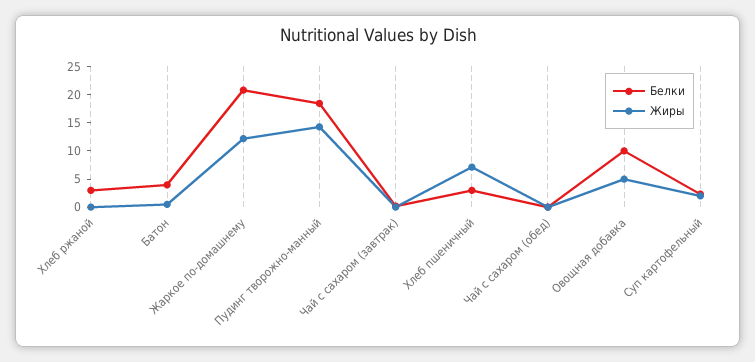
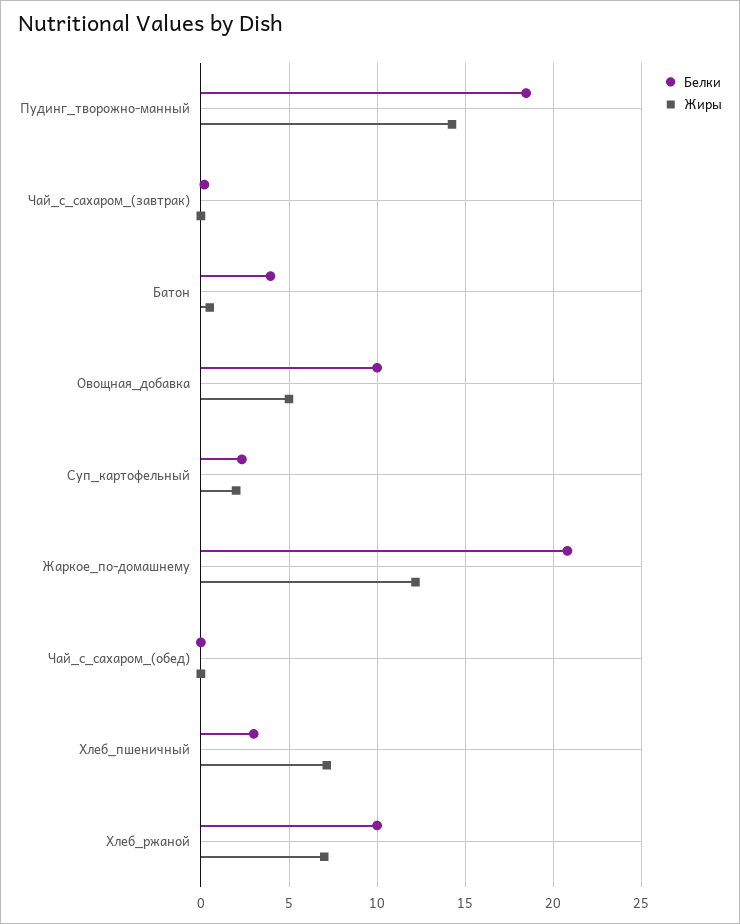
Белки, Хлеб ржаной: 2.5 -> 10
Жиры, Хлеб ржаной: 0 -> 7

